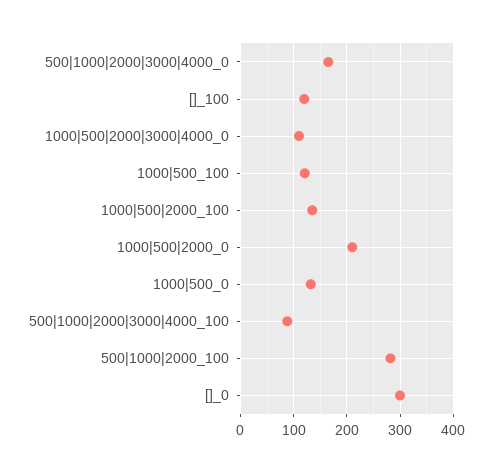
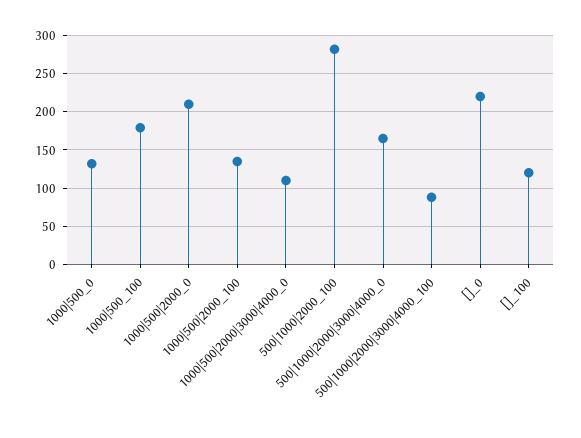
1000|500_100: 120 -> 180
[]_0: 300 -> 220

